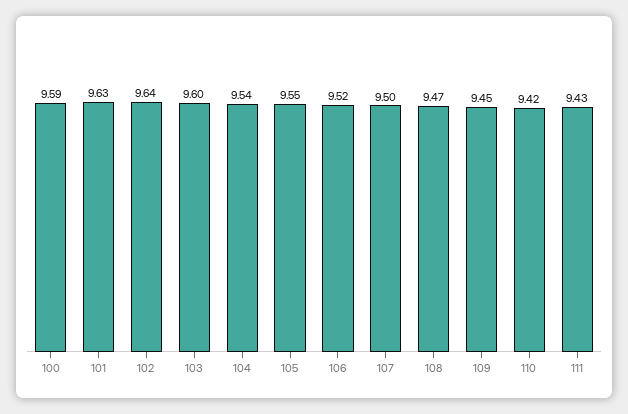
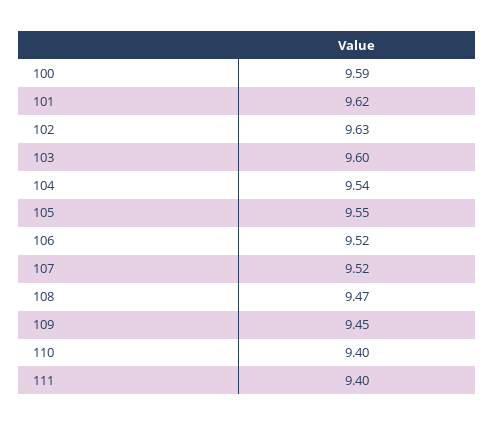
101: 9.63 -> 9.62
102: 9.64 -> 9.63
107: 9.5 -> 9.52
110: 9.42 -> 9.4
111: 9.43 -> 9.4

